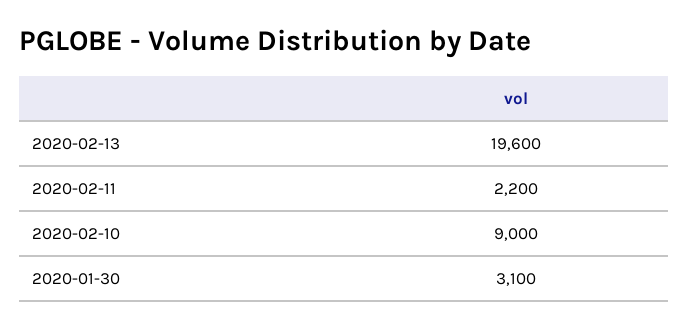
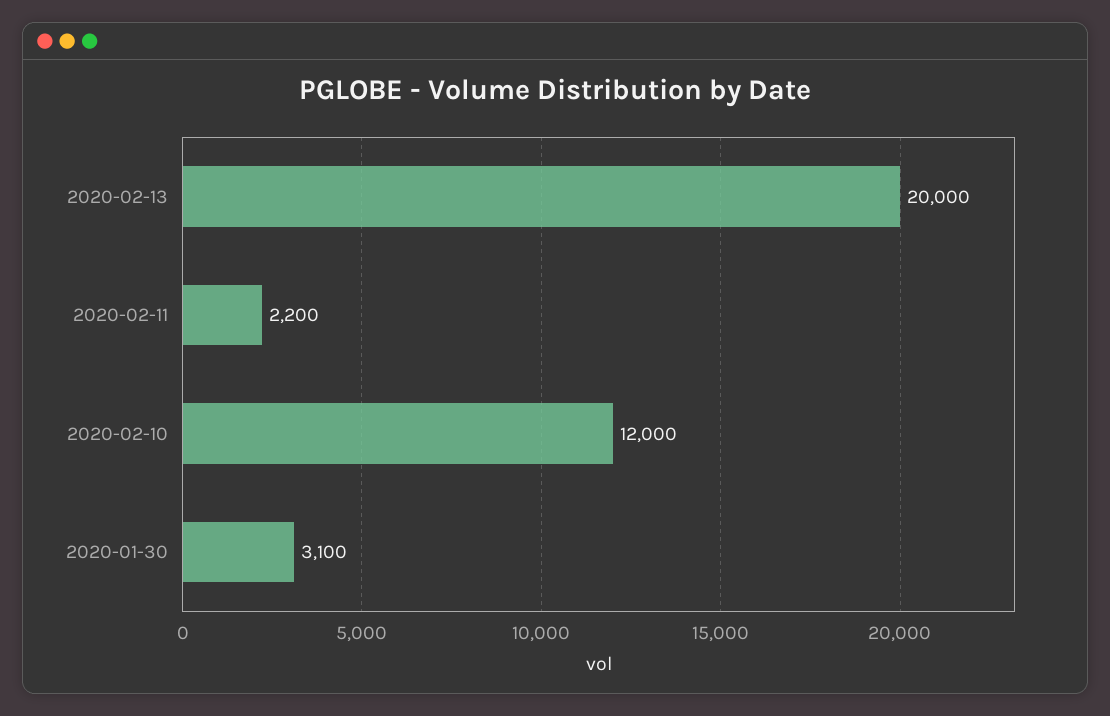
2020-02-13: 19600 -> 20000
2020-02-10: 9000 -> 12000

